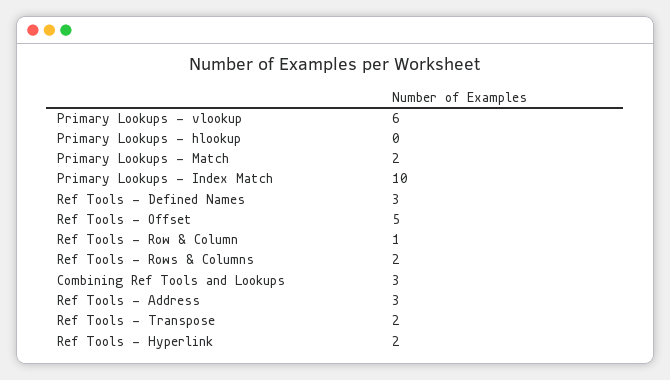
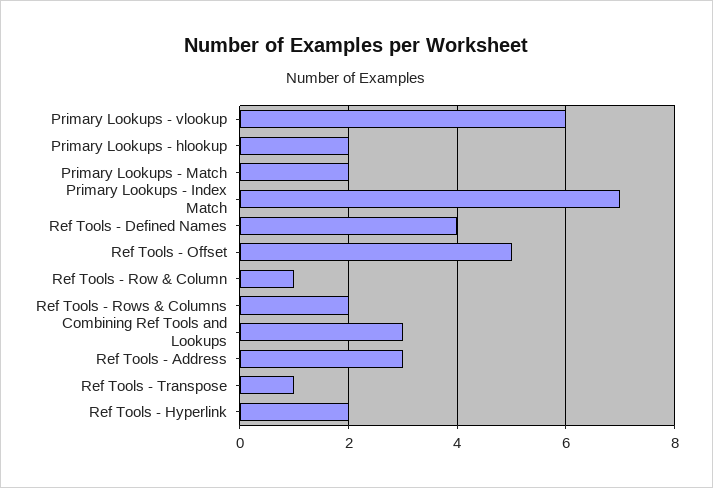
Primary Lookups - hlookup: 0 -> 2
Primary Lookups - Index Match: 10 -> 7
Ref Tools - Defined Names: 3 -> 4
Ref Tools - Transpose: 2 -> 1

